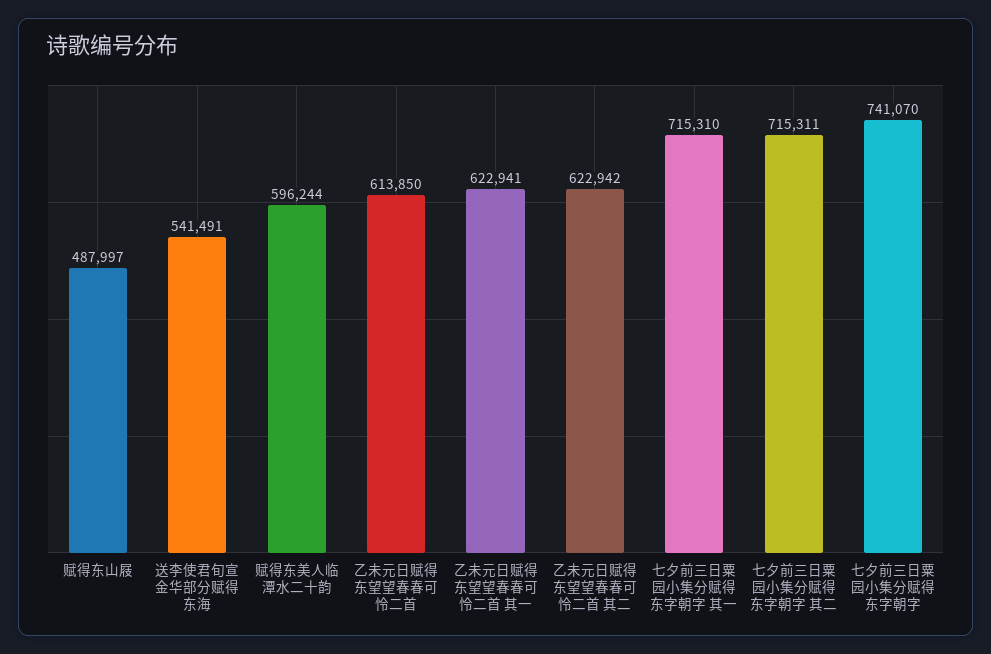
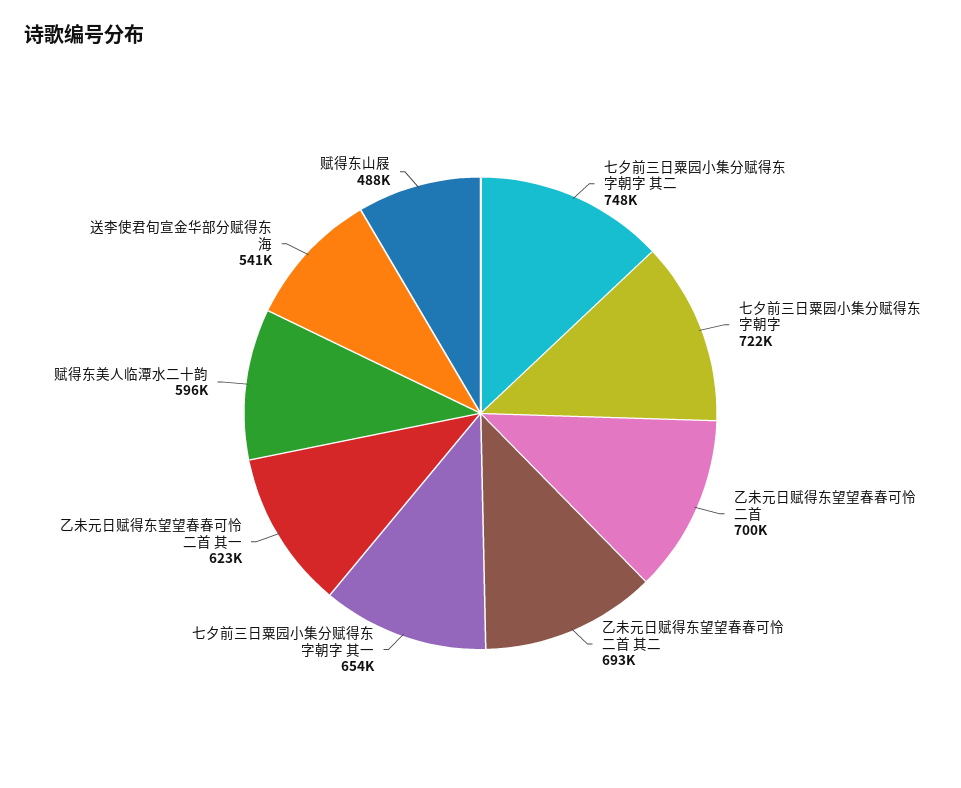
乙未元日赋得东望望春春可怜二首: 613850 -> 700000
乙未元日赋得东望望春春可怜二首 其二: 622942 -> 693000
七夕前三日粟园小集分赋得东字朝字 其一: 715310 -> 654000
七夕前三日粟园小集分赋得东字朝字 其二: 715311 -> 748000
七夕前三日粟园小集分赋得东字朝字: 741070 -> 722000

